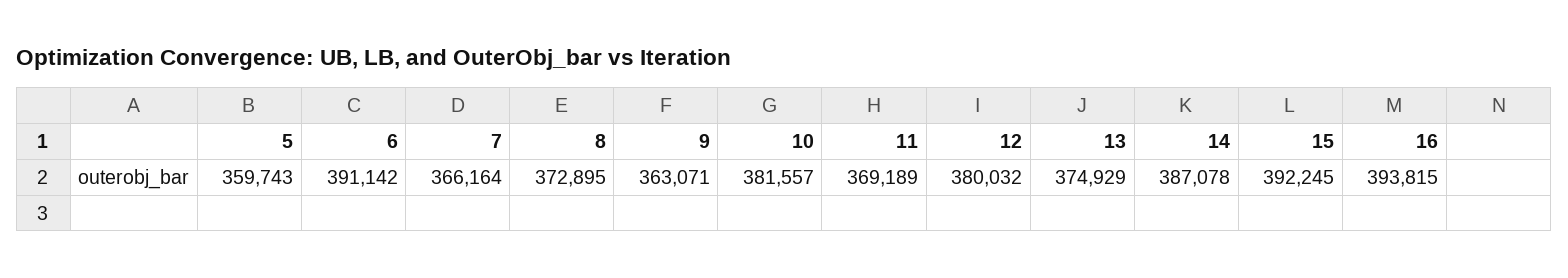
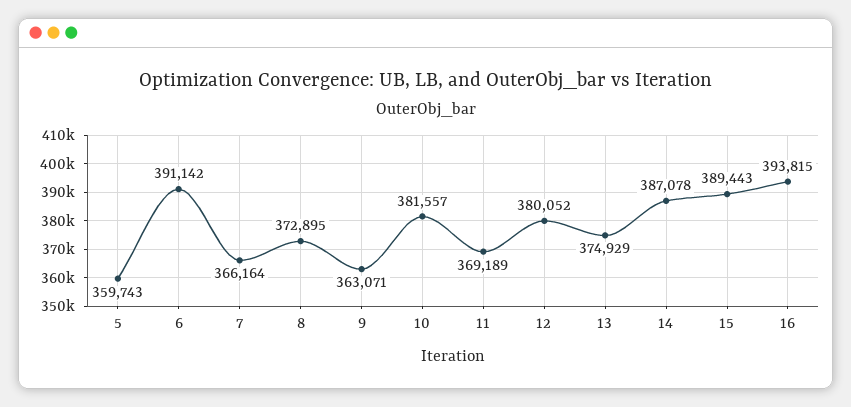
12: 380032 -> 380052
15: 392245 -> 389443

